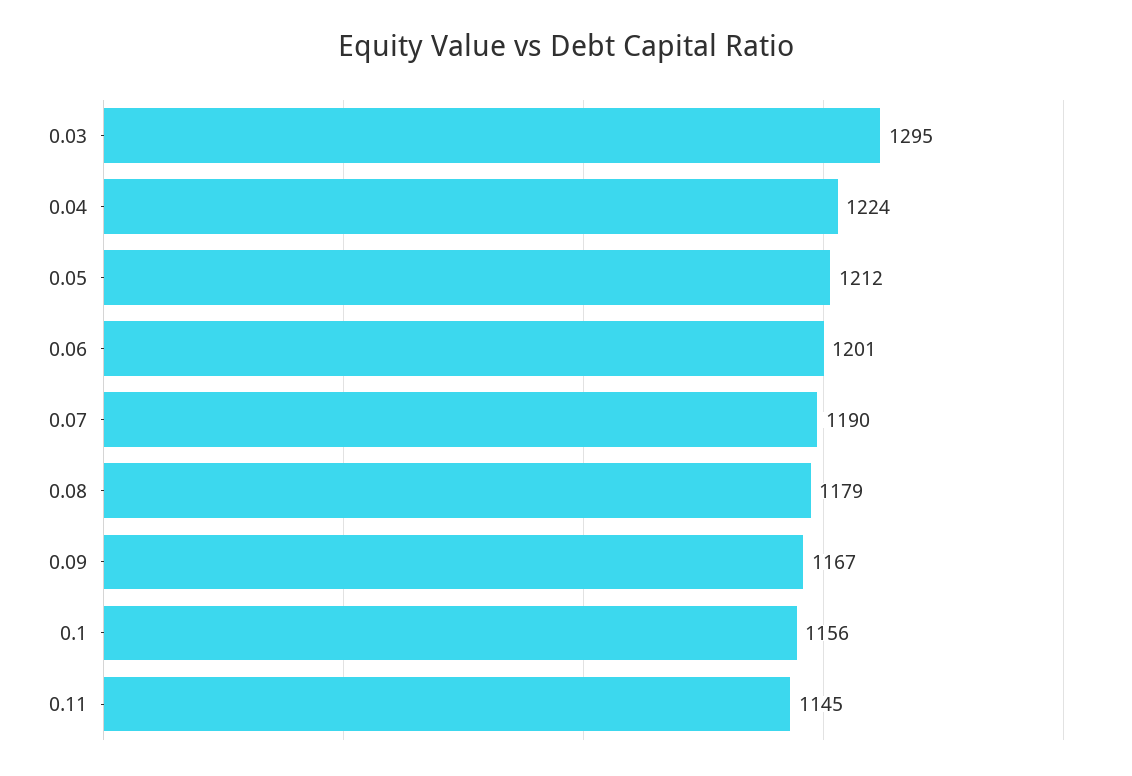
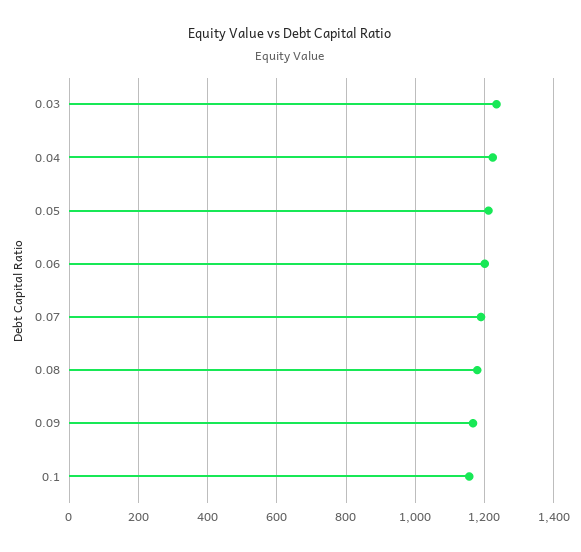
0.03: 1295 -> 1240
0.11: 1145 -> none

